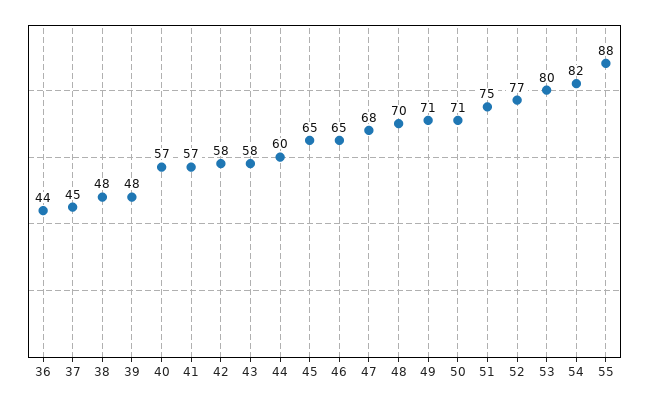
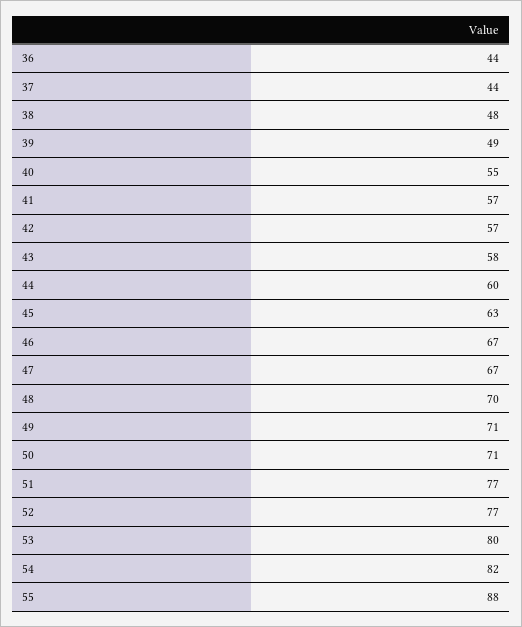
37: 45 -> 44
39: 48 -> 49
40: 57 -> 55
42: 58 -> 57
45: 65 -> 63
46: 65 -> 67
47: 68 -> 67
51: 75 -> 77

